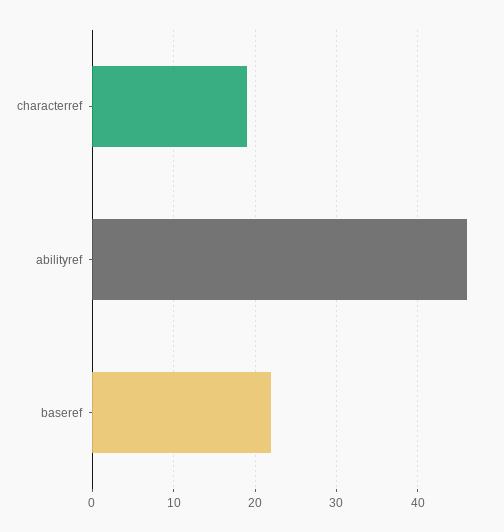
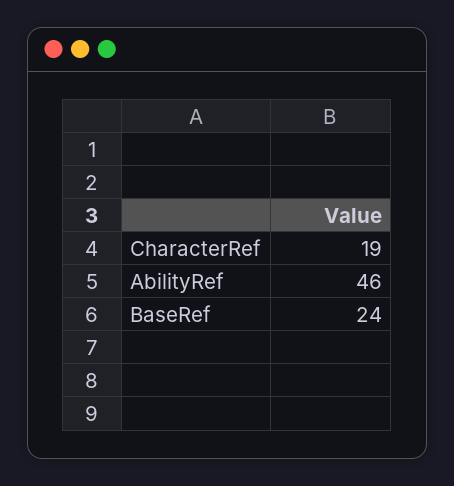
baseref: 22 -> 24

